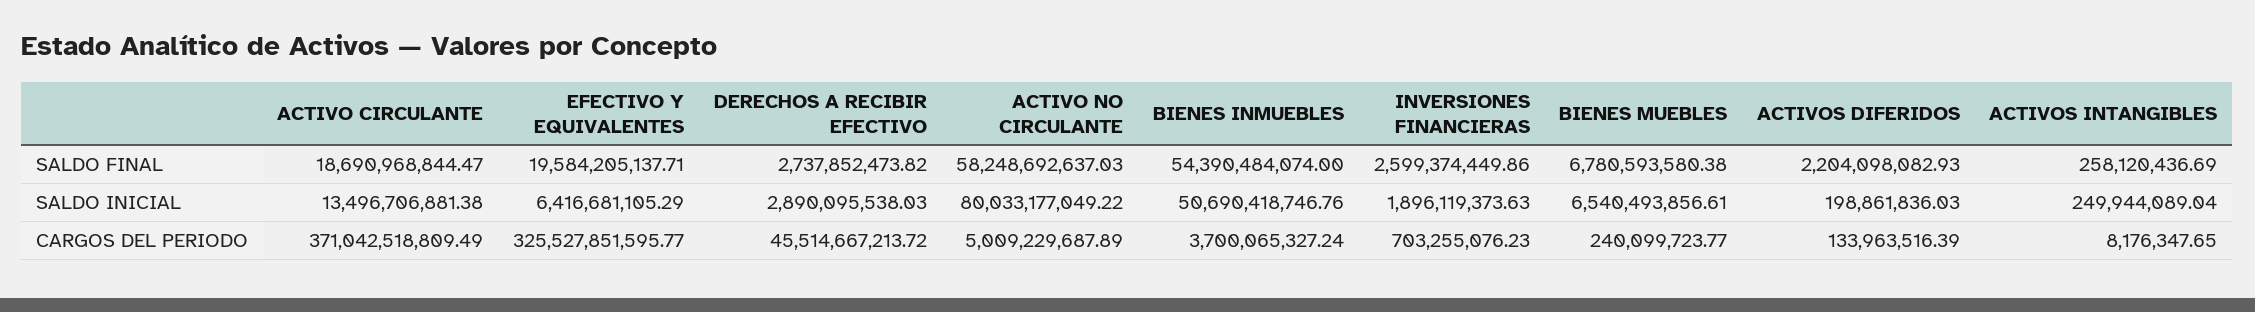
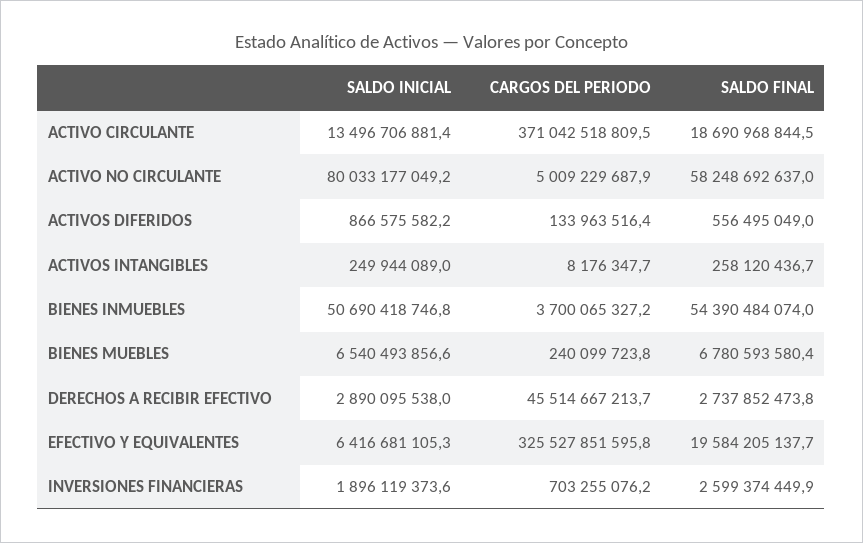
ACTIVOS DIFERIDOS, SALDO FINAL: 2204098082.93 -> 556495049
ACTIVOS DIFERIDOS, SALDO INICIAL: 198861836.03 -> 866575582.2

